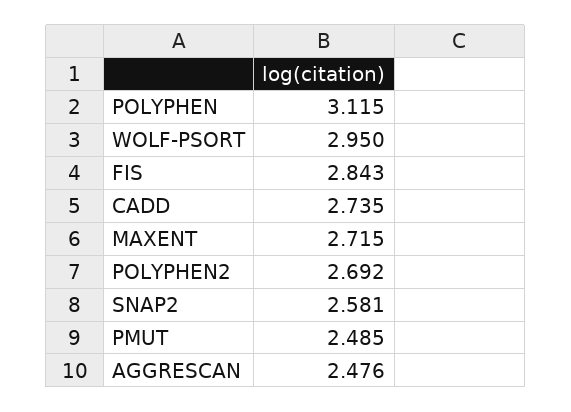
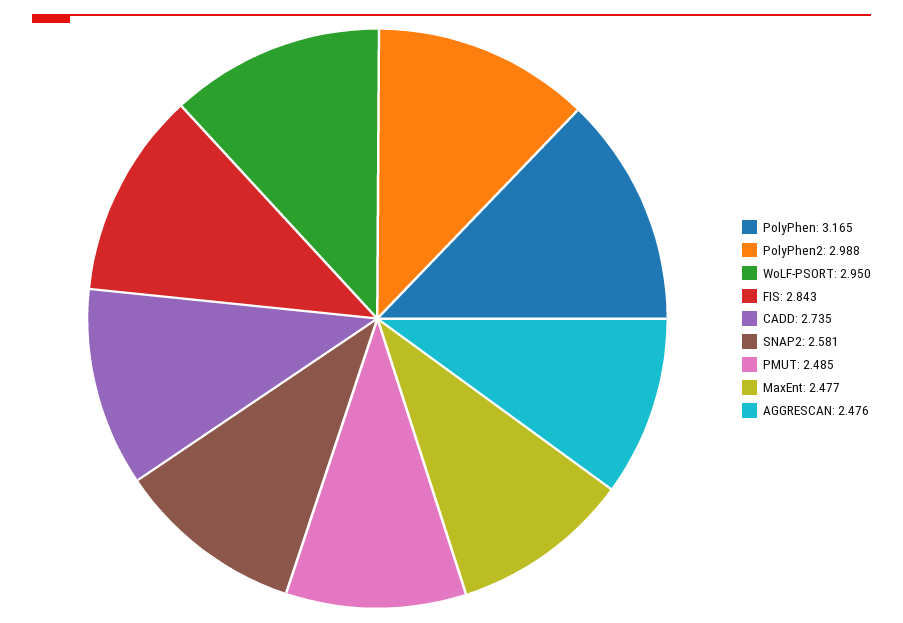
POLYPHEN: 3.115 -> 3.165
MAXENT: 2.715 -> 2.477
POLYPHEN2: 2.692 -> 2.988

